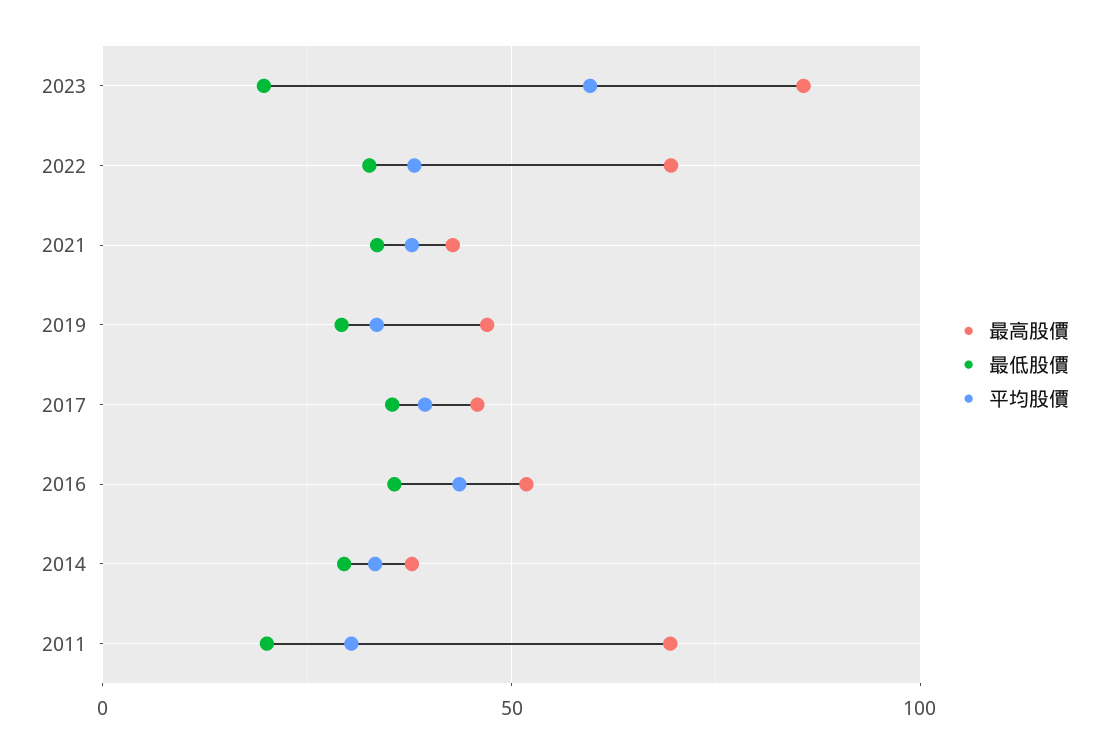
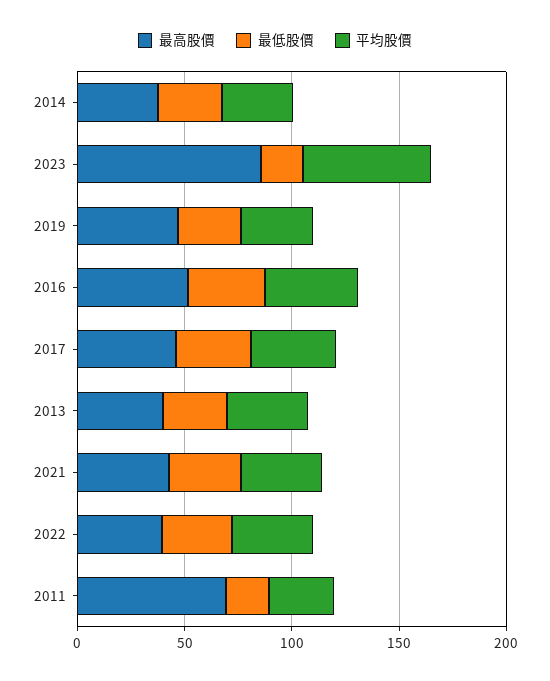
最高股價, 2022: 70 -> 40
最高股價, 2013: none -> 40
最低股價, 2013: none -> 30
平均股價, 2013: none -> 40

